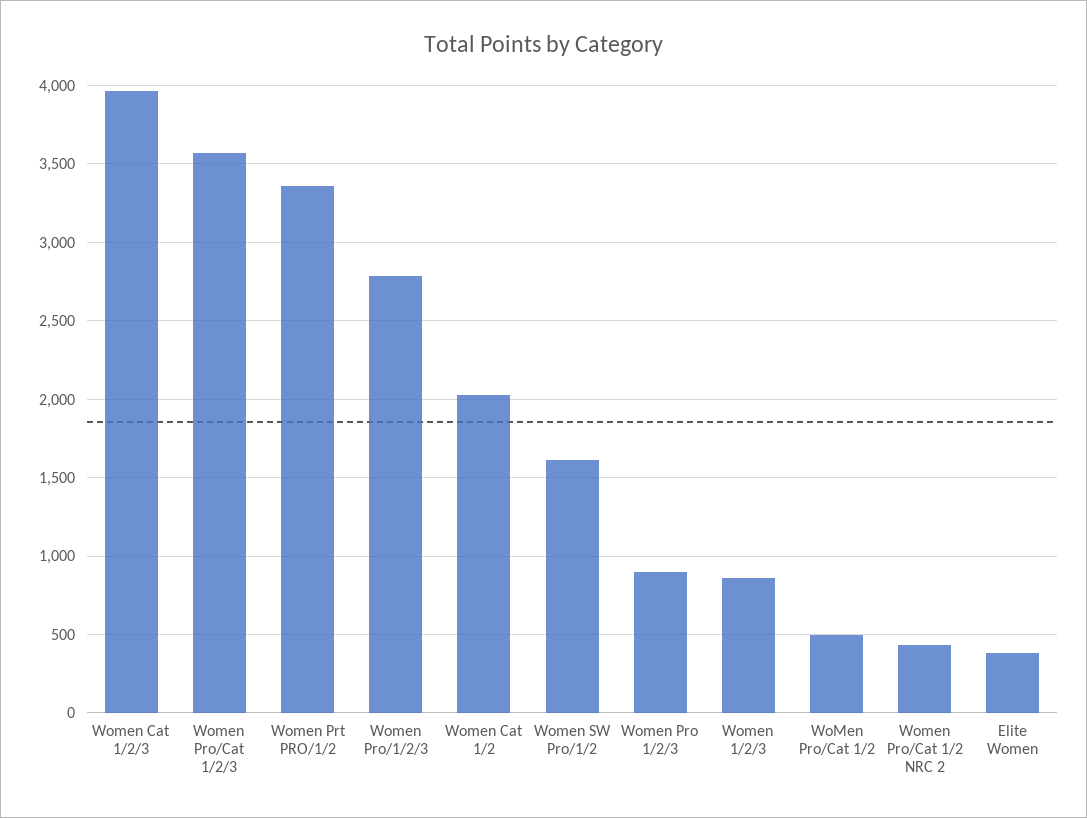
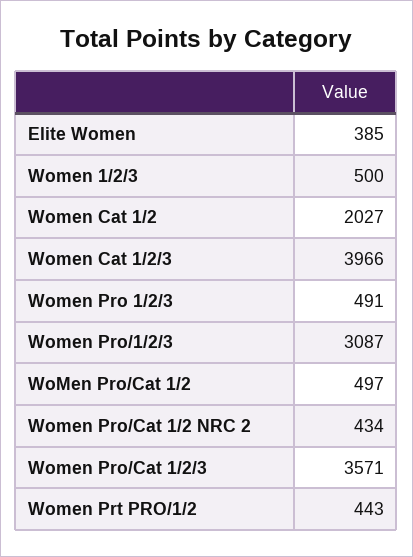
Women Prt PRO/1/2: 3350 -> 443
Women Pro/1/2/3: 2800 -> 3087
Women SW Pro/1/2: 1600 -> none
Women Pro 1/2/3: 900 -> 491
Women 1/2/3: 850 -> 500

